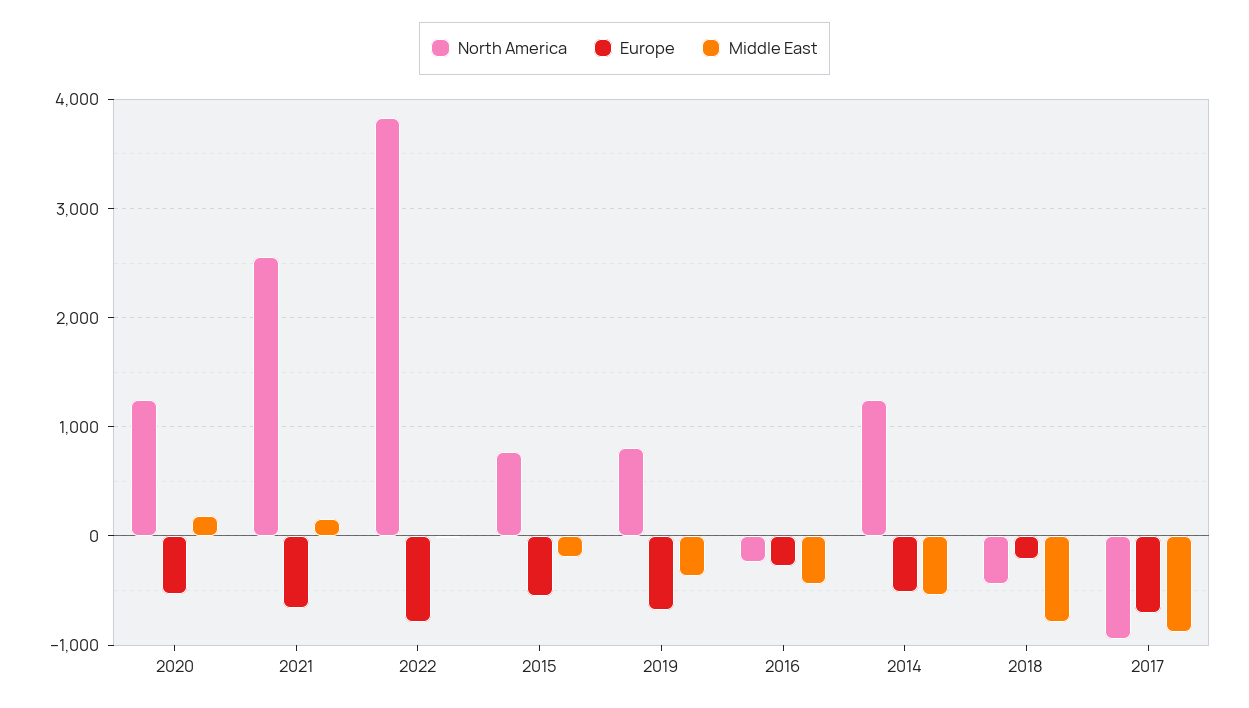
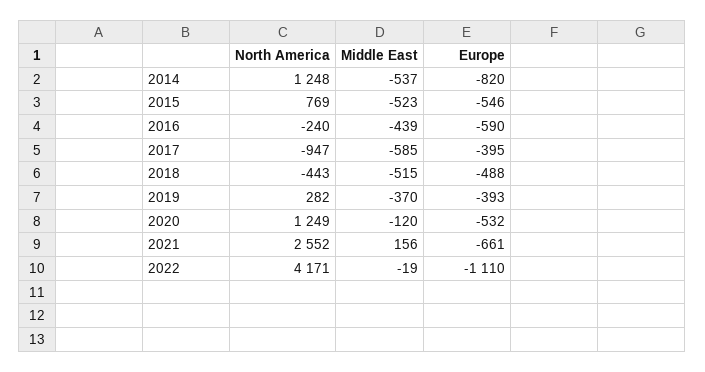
Middle East, 2020: 200 -> -120
North America, 2022: 3800 -> 4171
Europe, 2022: -800 -> -1110
Middle East, 2015: -200 -> -523
North America, 2019: 800 -> 282
Europe, 2019: -700 -> -393
Europe, 2016: -300 -> -590
Europe, 2014: -500 -> -820
Europe, 2018: -200 -> -488
Middle East, 2018: -800 -> -515
Europe, 2017: -700 -> -395
Middle East, 2017: -900 -> -585

